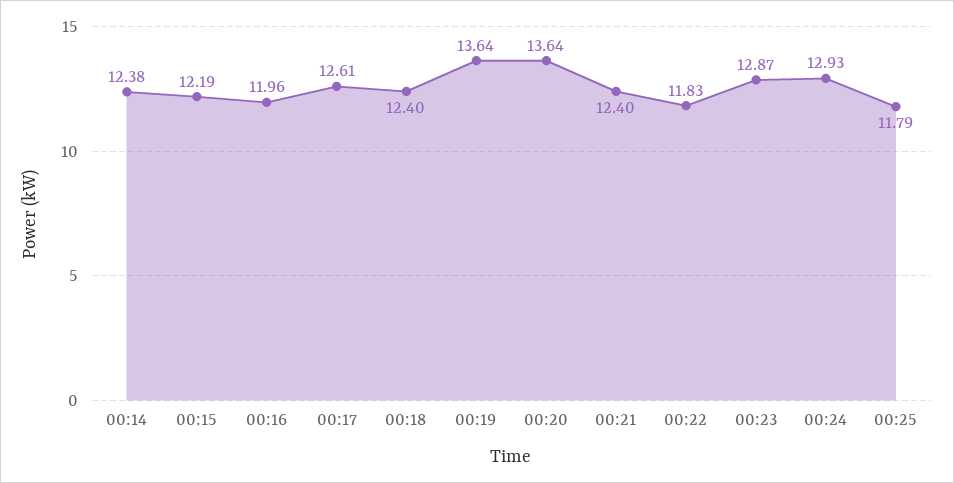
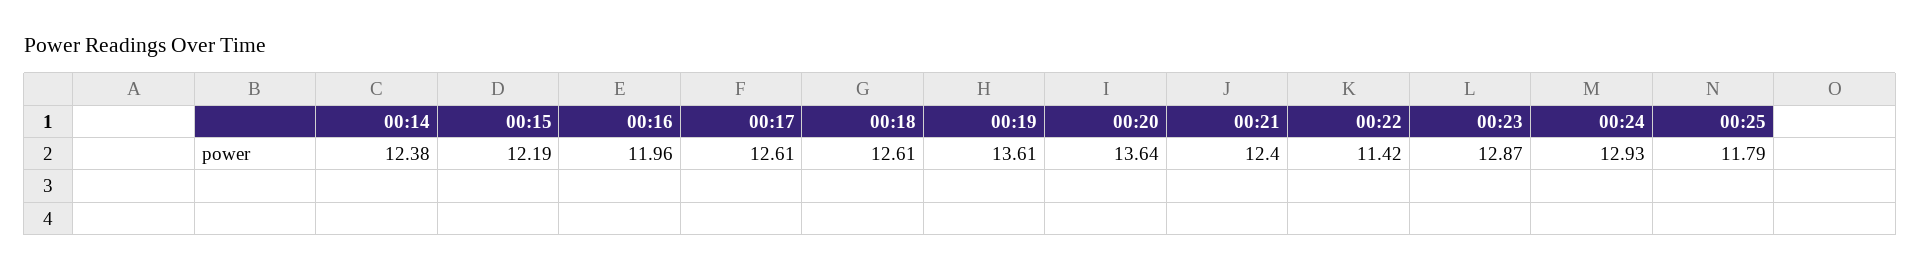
00:18: 12.4 -> 12.61
00:19: 13.64 -> 13.61
00:22: 11.83 -> 11.42

